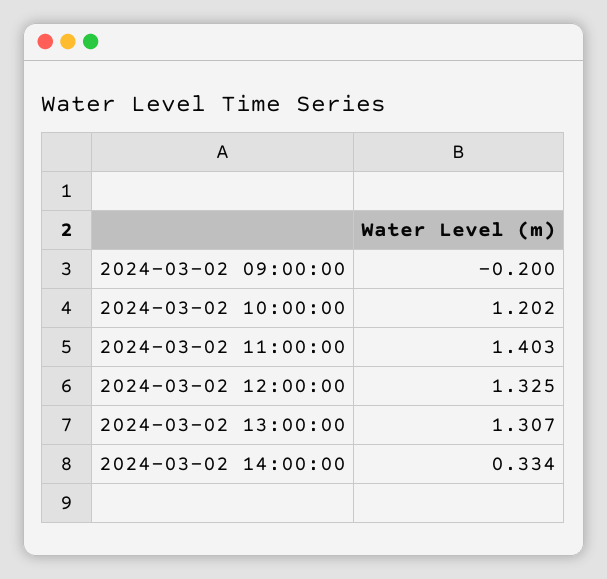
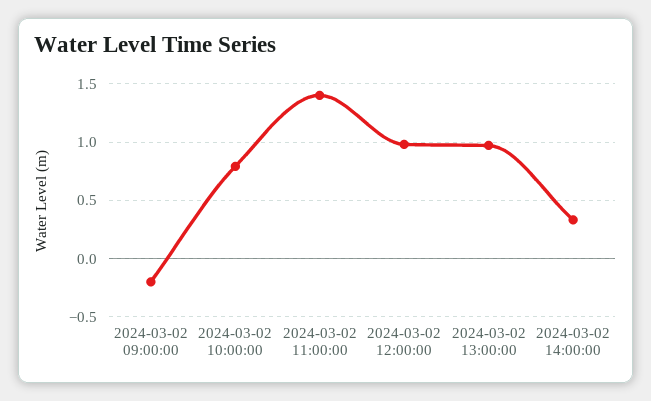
2024-03-02 10:00:00: 1.202 -> 0.8
2024-03-02 12:00:00: 1.325 -> 1
2024-03-02 13:00:00: 1.307 -> 1

